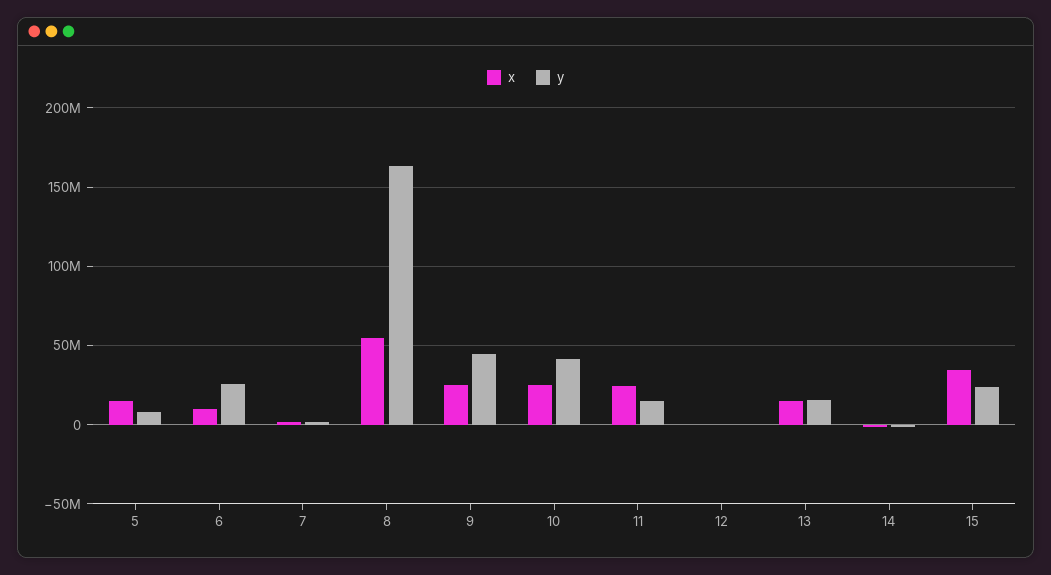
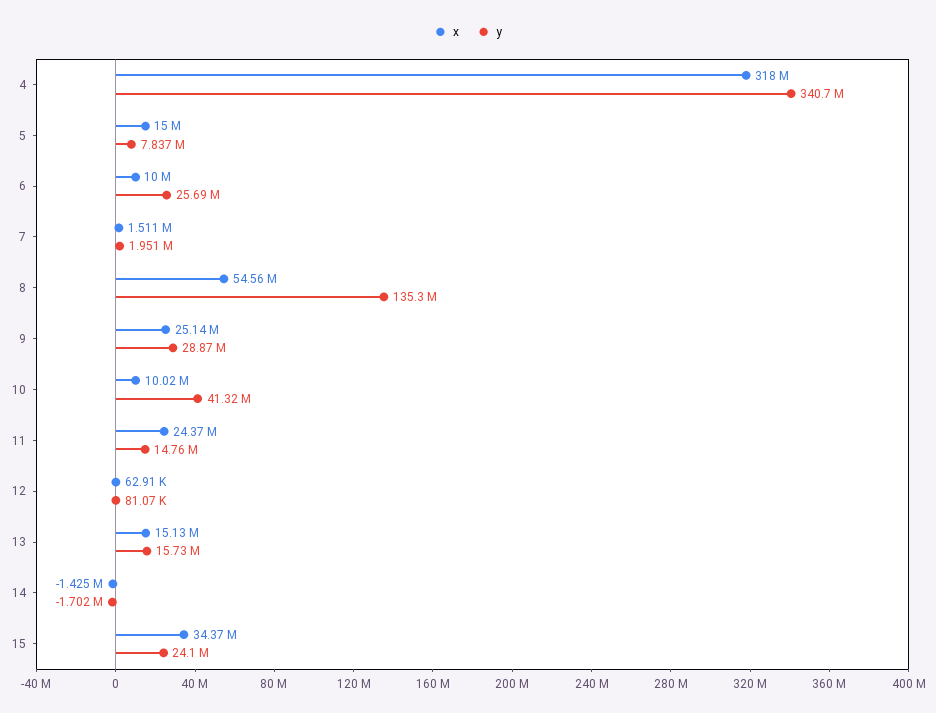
y, 8: 165000000 -> 135300000
y, 9: 45000000 -> 28870000
x, 10: 25000000 -> 10020000
x, 4: none -> 318000000
y, 4: none -> 340700000

